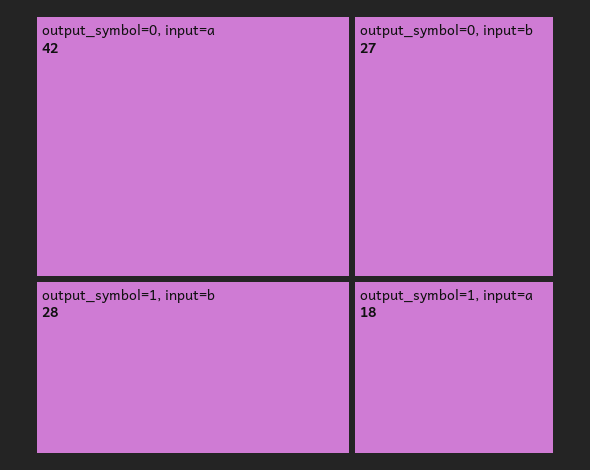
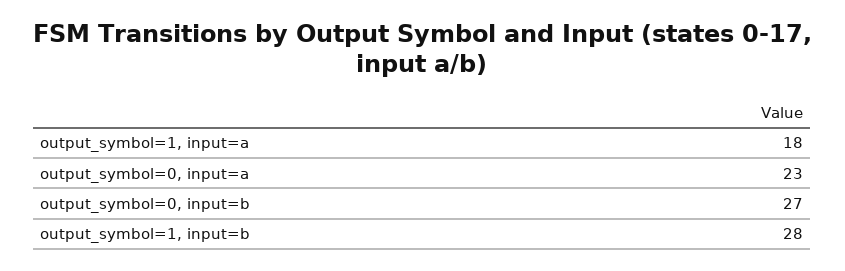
output_symbol=0, input=a: 42 -> 23

